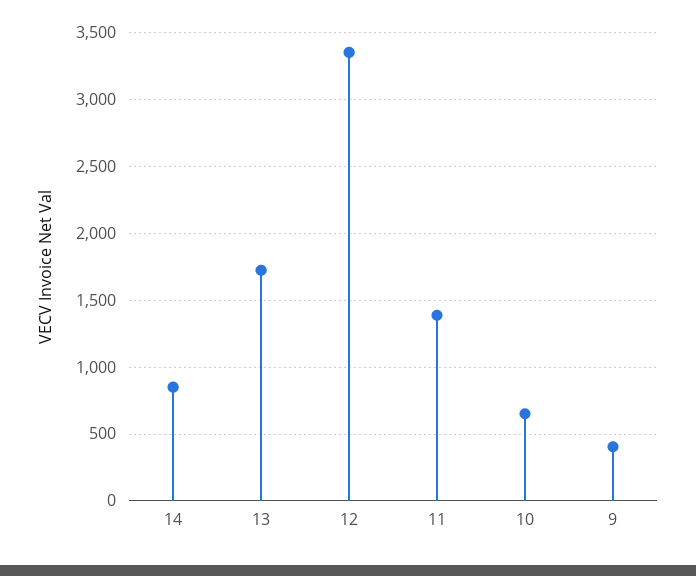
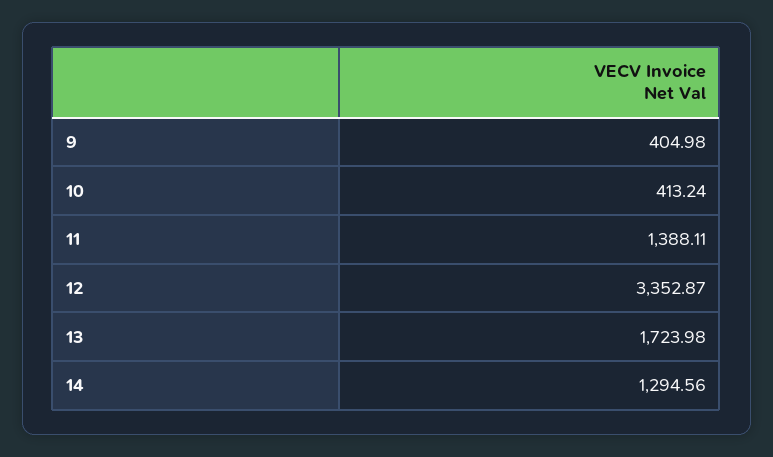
14: 850 -> 1294.56
10: 650 -> 413.24

